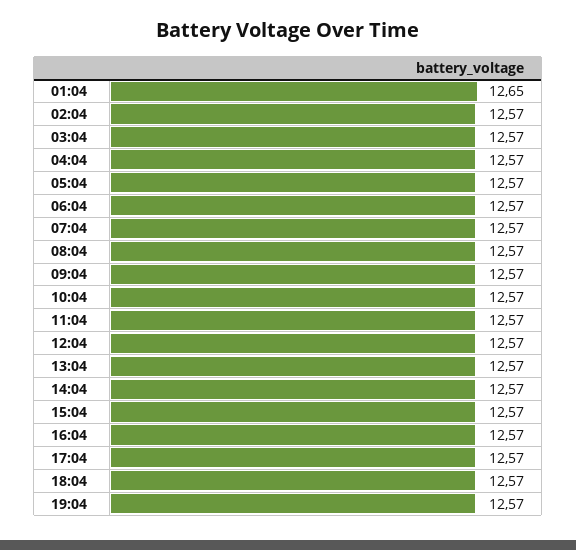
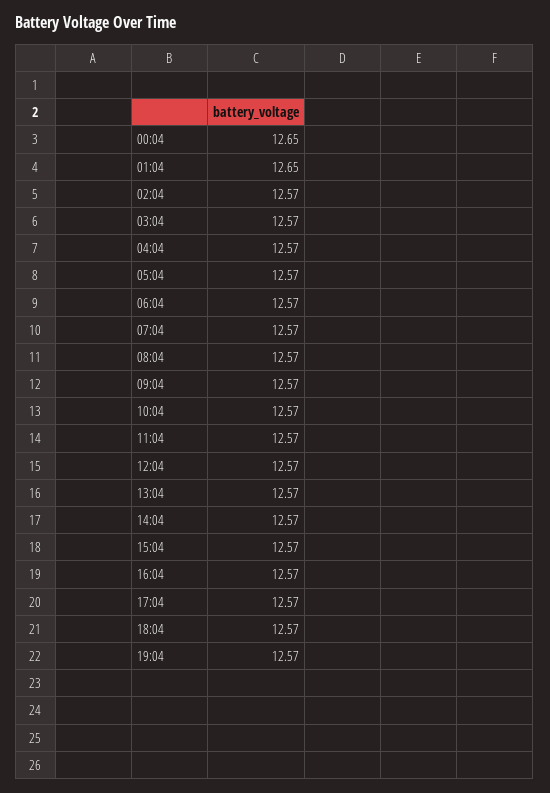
00:04: none -> 12.65

